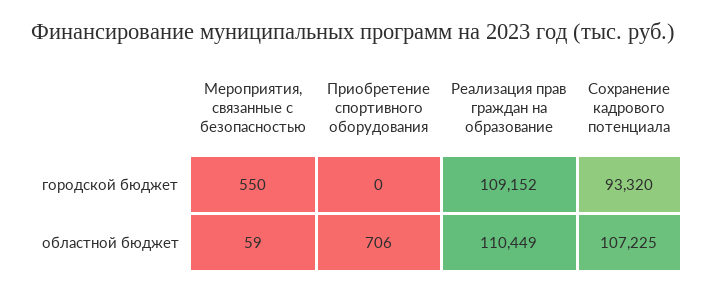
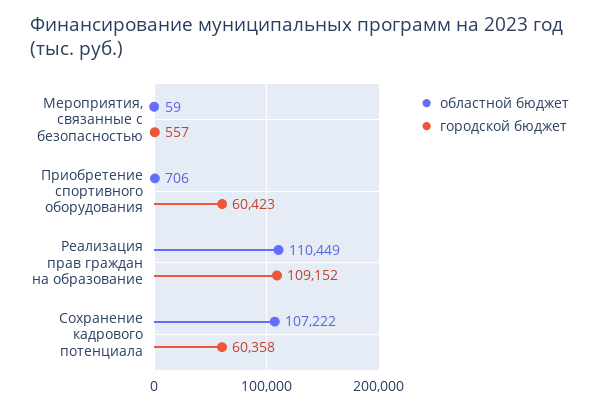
городской бюджет, Мероприятия, связанные с безопасностью: 550 -> 557
городской бюджет, Приобретение спортивного оборудования: 0 -> 60423
городской бюджет, Сохранение кадрового потенциала: 93320 -> 60358
областной бюджет, Сохранение кадрового потенциала: 107225 -> 107222

